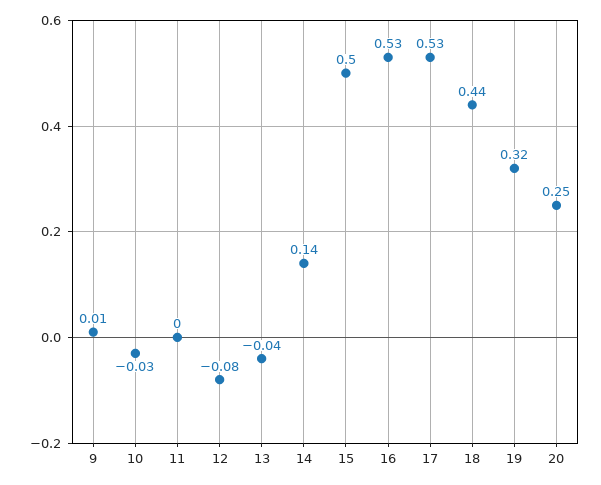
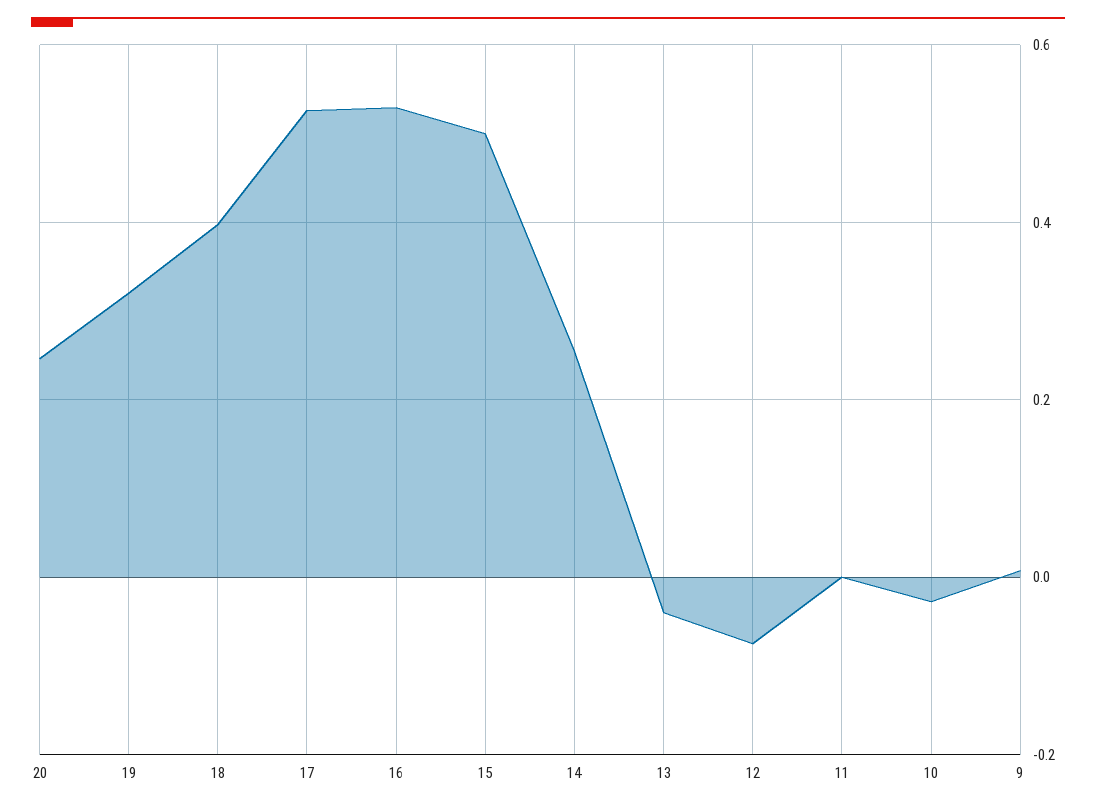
14: 0.14 -> 0.26
18: 0.44 -> 0.4

